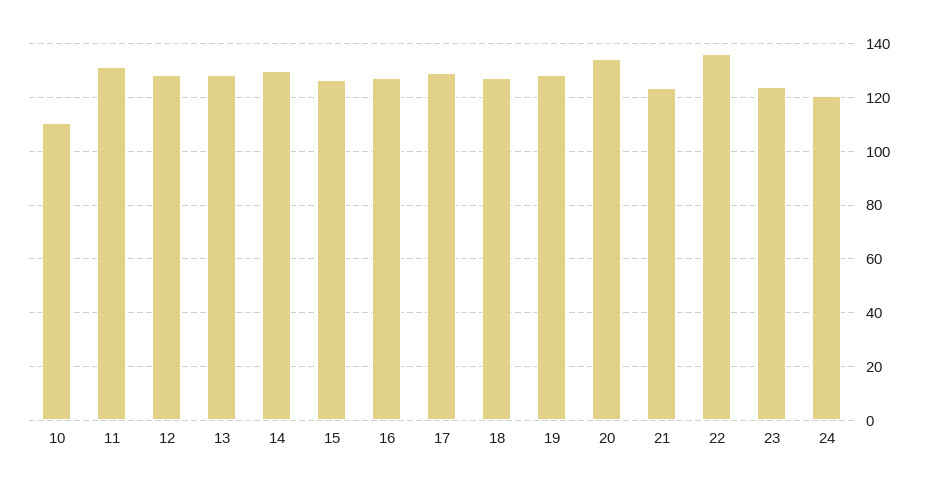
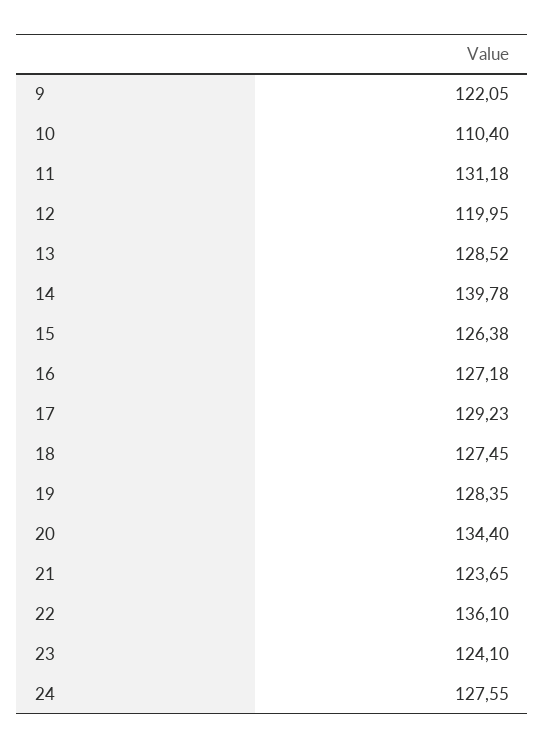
12: 127.5 -> 119.95
14: 130 -> 139.78
24: 120 -> 127.55
9: none -> 122.05

